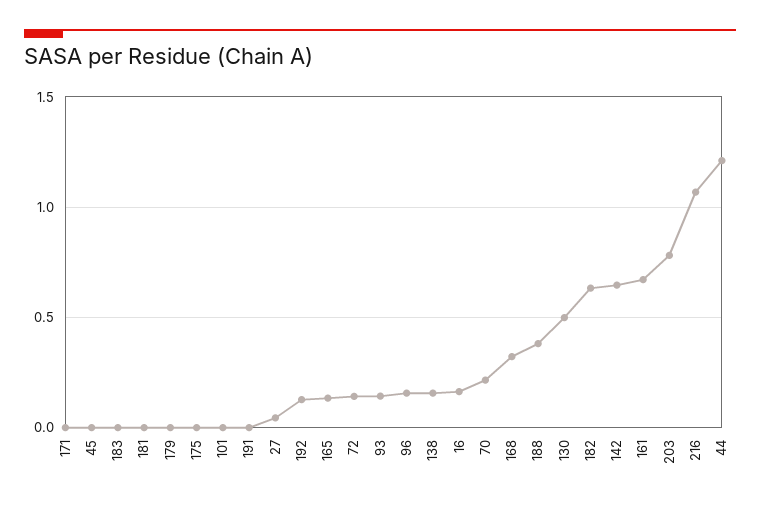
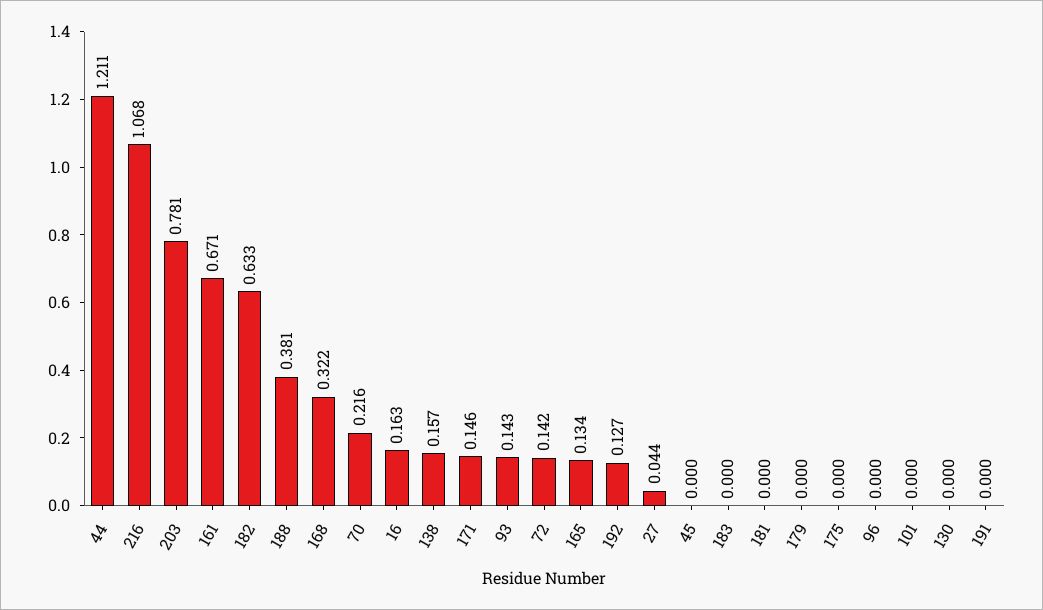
171: 0 -> 0.146
96: 0.15 -> 0
130: 0.5 -> 0
142: 0.65 -> none

